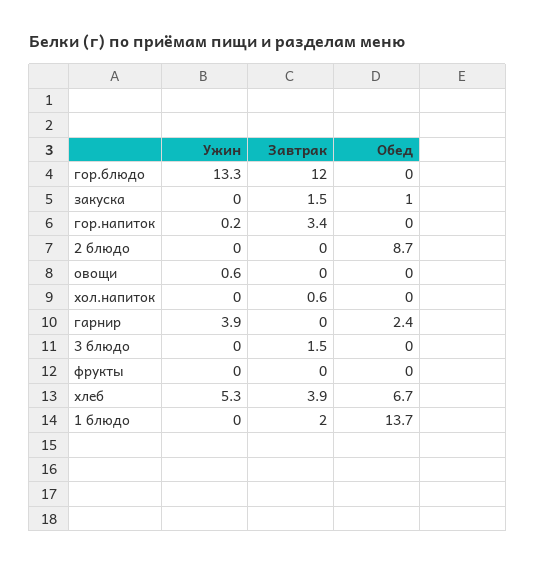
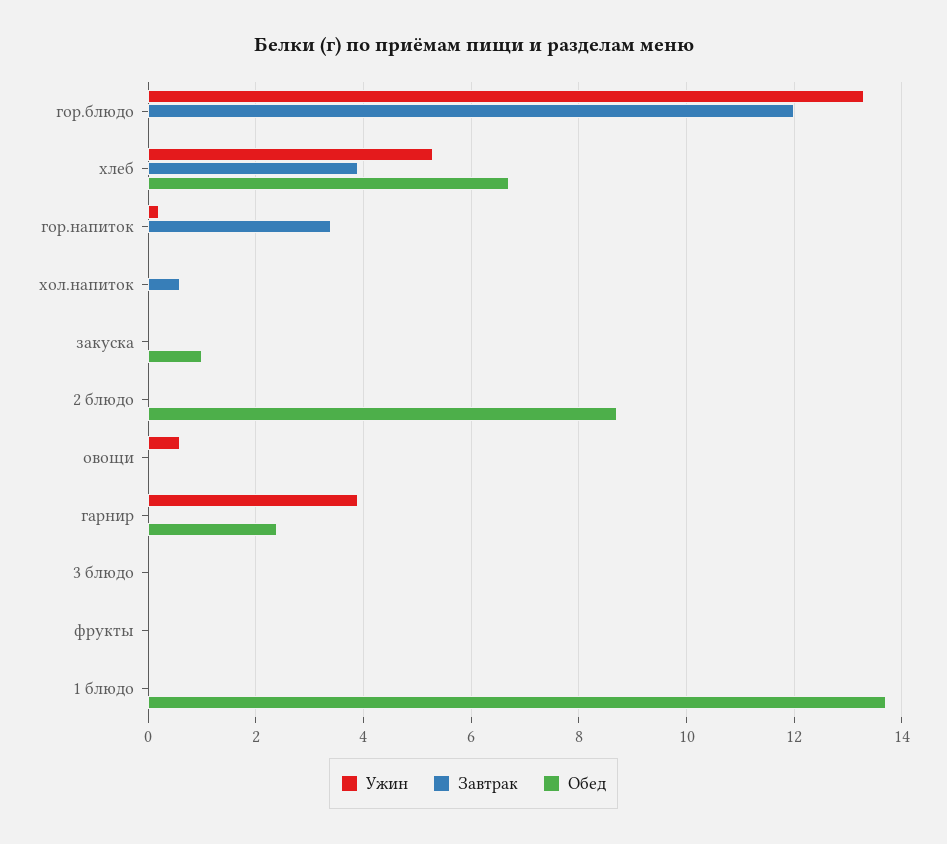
Завтрак, закуска: 1.5 -> 0
Завтрак, 3 блюдо: 1.5 -> 0
Завтрак, 1 блюдо: 2 -> 0

